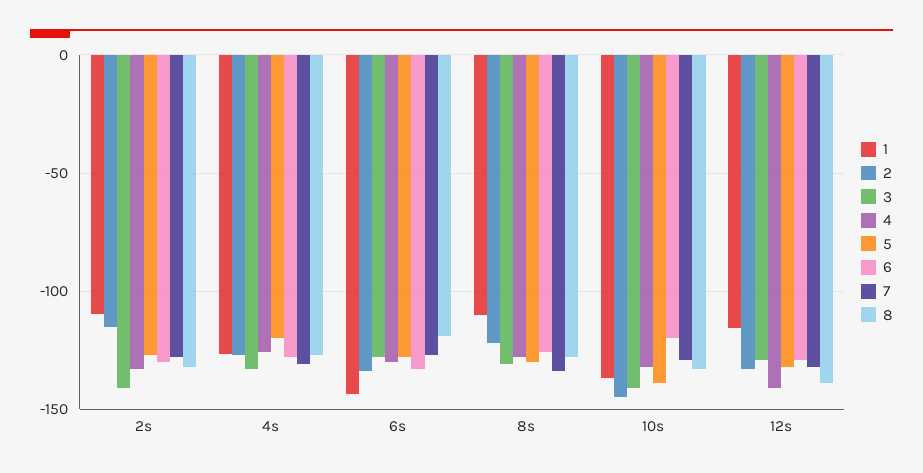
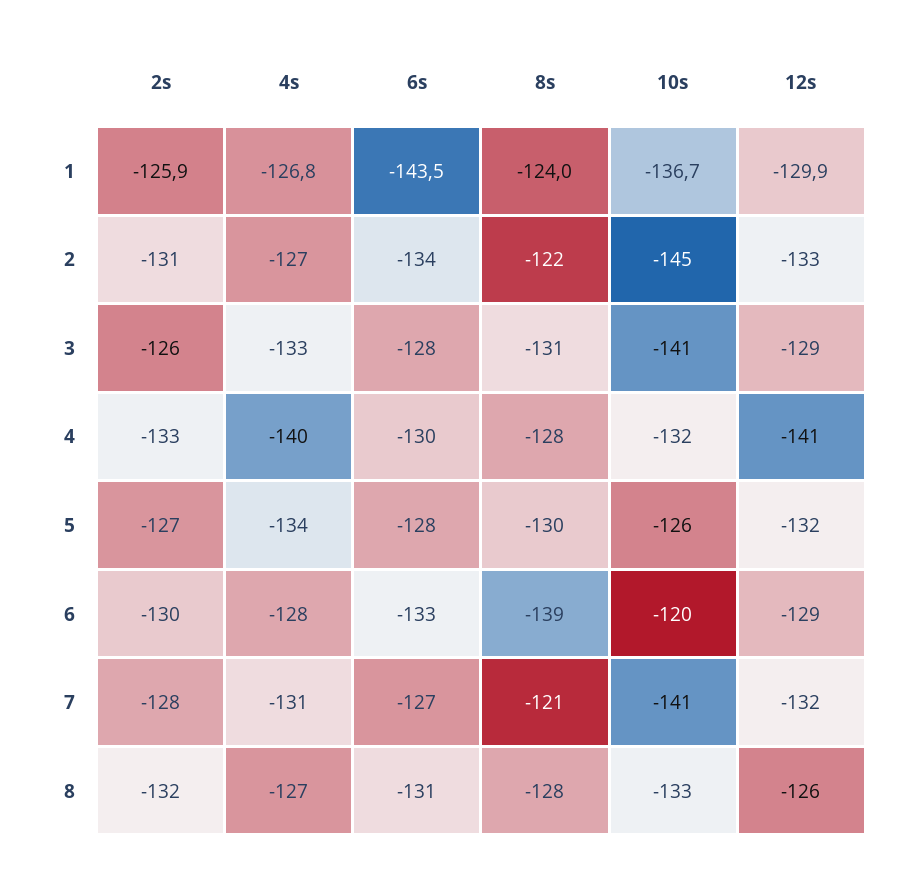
1, 2s: -110 -> -125.9
2, 2s: -115 -> -131
3, 2s: -140 -> -126
4, 4s: -125 -> -140
5, 4s: -120 -> -134
8, 6s: -120 -> -131
1, 8s: -110 -> -124
6, 8s: -125 -> -139
7, 8s: -135 -> -121
5, 10s: -140 -> -126
7, 10s: -130 -> -141
1, 12s: -115 -> -129.9
8, 12s: -140 -> -126

